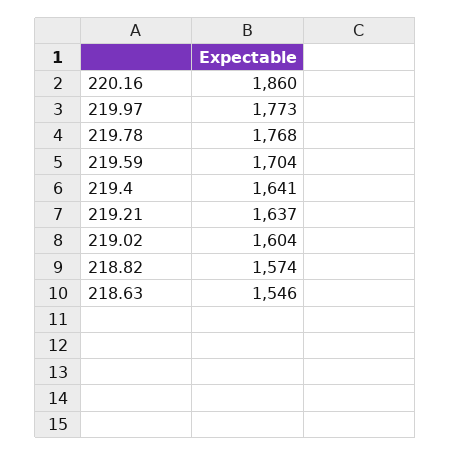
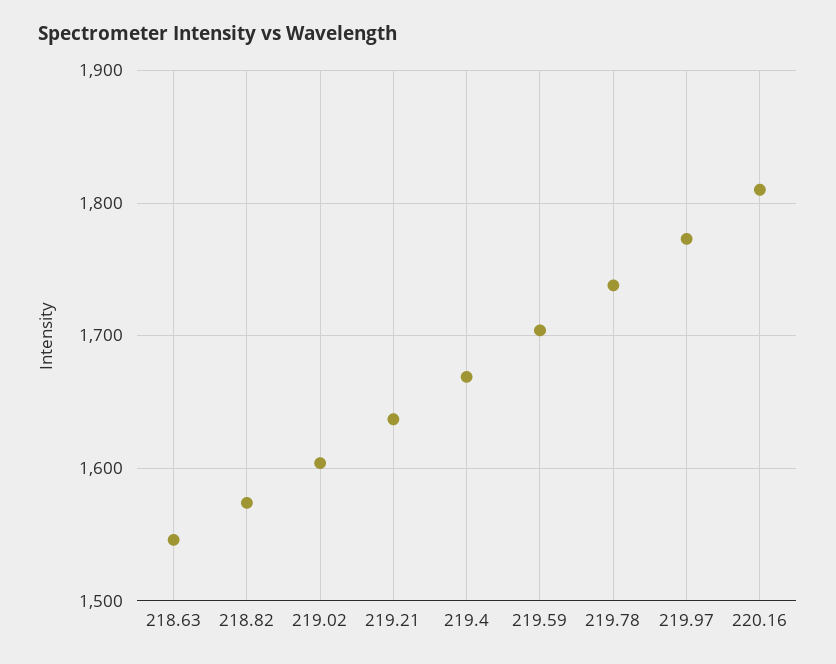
220.16: 1860 -> 1810
219.78: 1768 -> 1740
219.4: 1641 -> 1670

